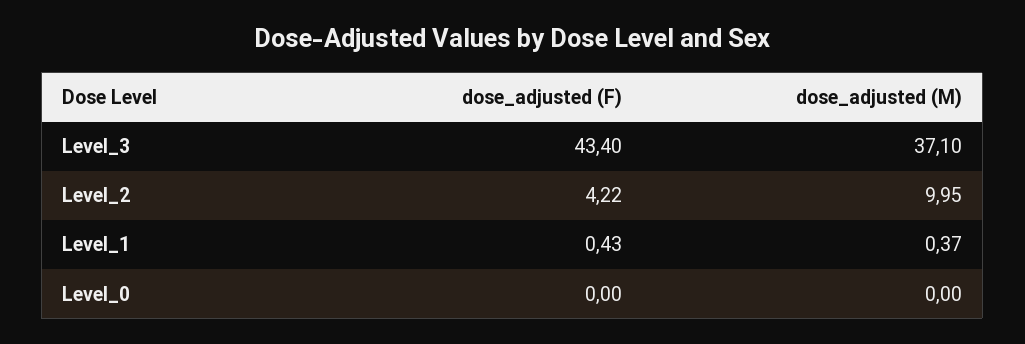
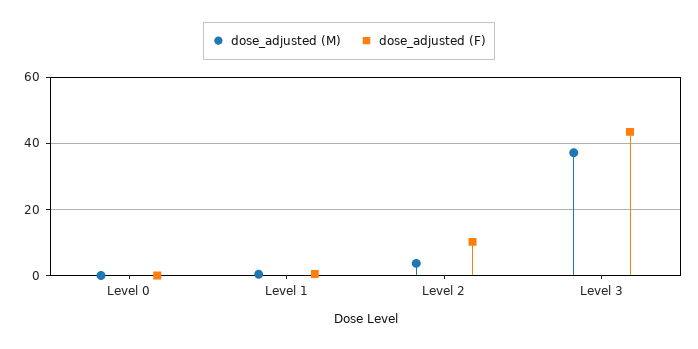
dose_adjusted (F), Level_2: 4.22 -> 10
dose_adjusted (M), Level_2: 9.95 -> 4

